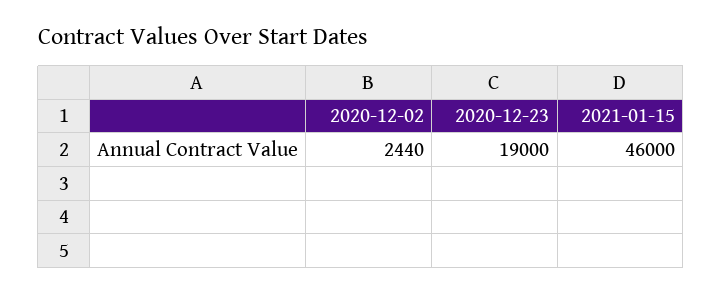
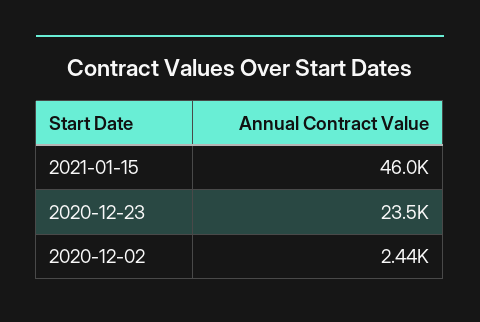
2020-12-23: 19000 -> 23500

